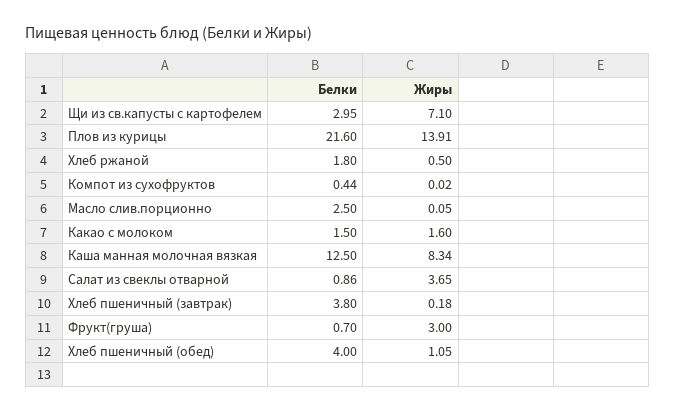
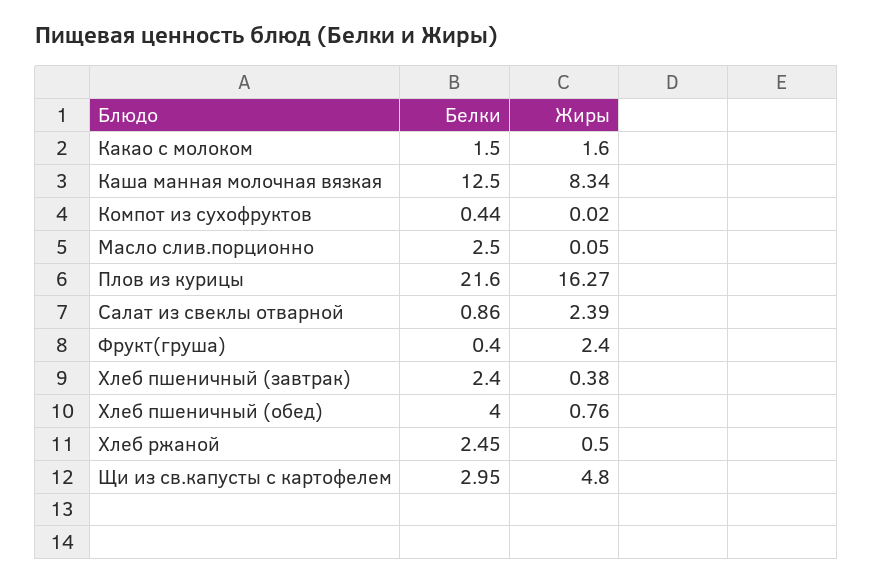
Жиры, Щи из св.капусты с картофелем: 7.1 -> 4.8
Жиры, Плов из курицы: 13.91 -> 16.27
Белки, Хлеб ржаной: 1.8 -> 2.45
Жиры, Салат из свеклы отварной: 3.65 -> 2.39
Белки, Хлеб пшеничный (завтрак): 3.8 -> 2.4
Жиры, Хлеб пшеничный (завтрак): 0.18 -> 0.38
Белки, Фрукт(груша): 0.7 -> 0.4
Жиры, Фрукт(груша): 3 -> 2.4
Жиры, Хлеб пшеничный (обед): 1.05 -> 0.76

